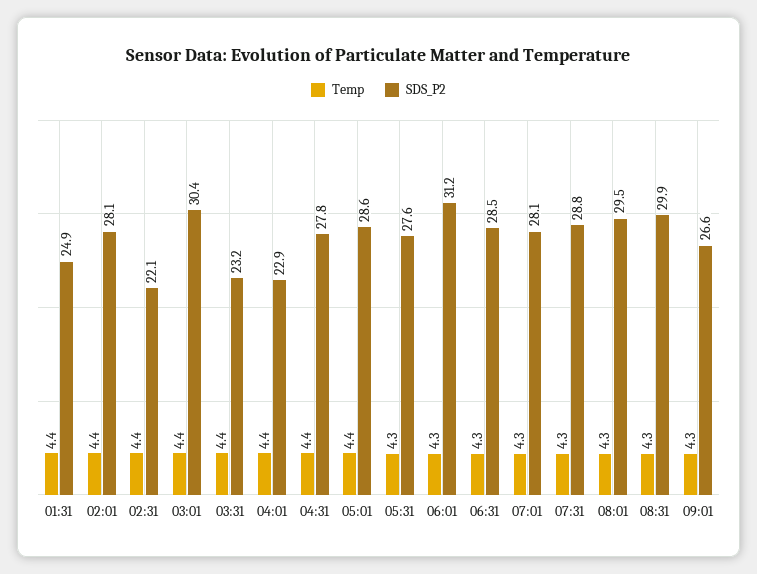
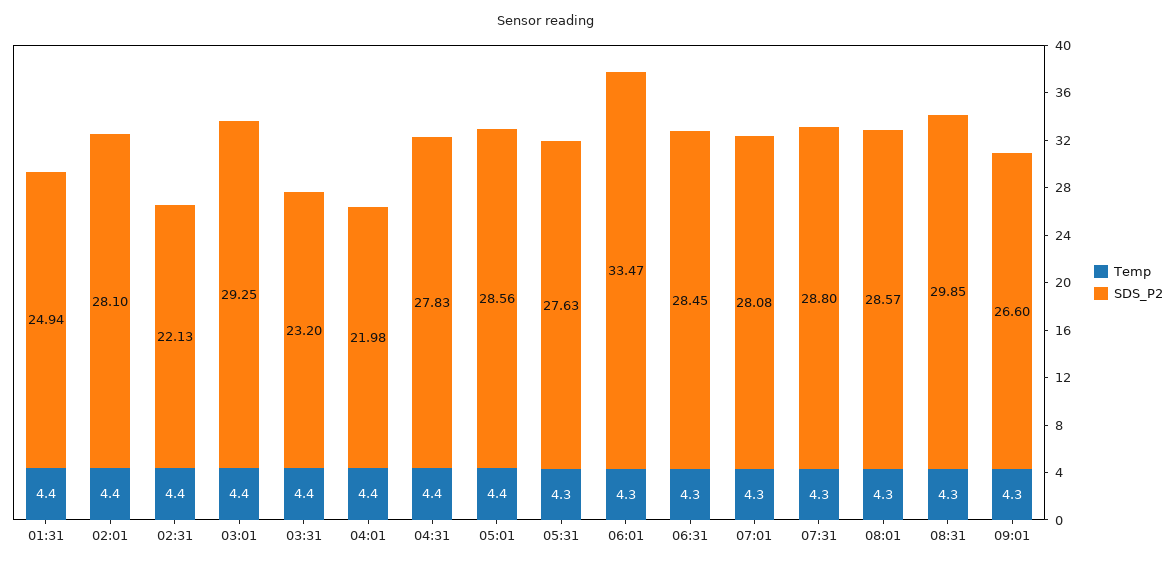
SDS_P2, 03:01: 30.4 -> 29.25
SDS_P2, 04:01: 22.9 -> 21.98
SDS_P2, 06:01: 31.2 -> 33.47
SDS_P2, 08:01: 29.5 -> 28.57

